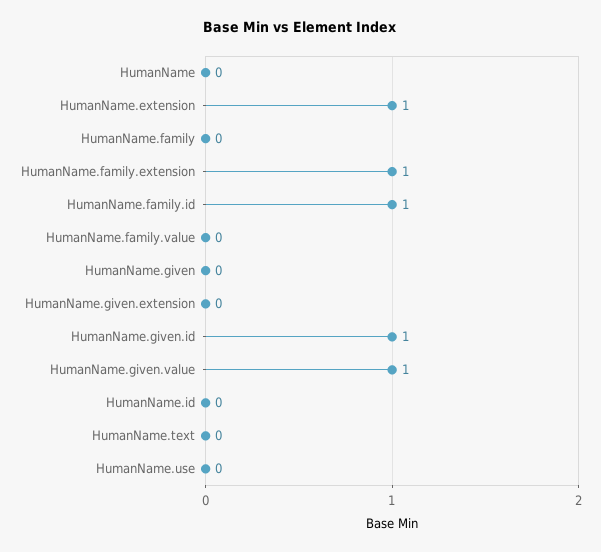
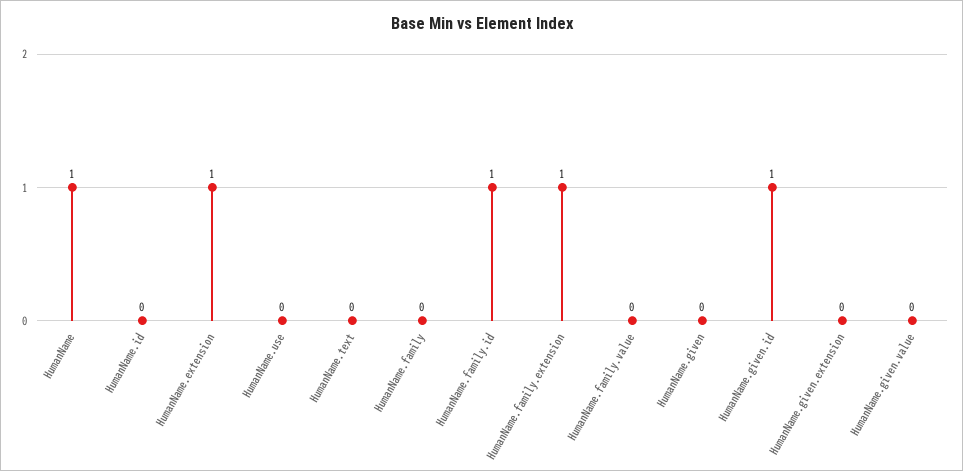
HumanName: 0 -> 1
HumanName.given.value: 1 -> 0

